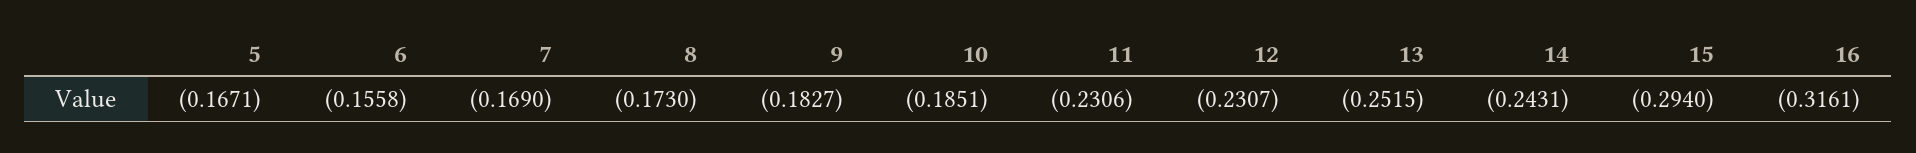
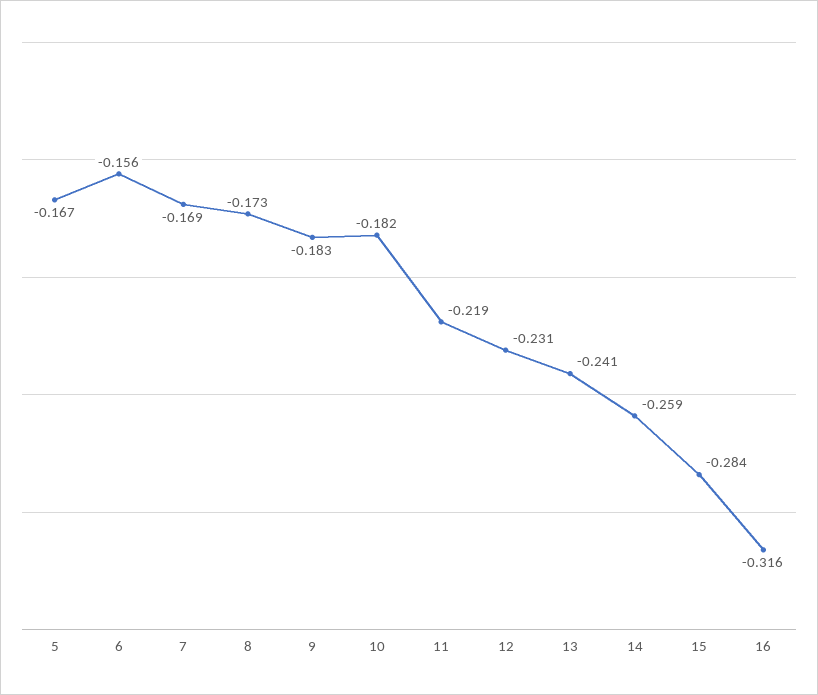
10: -0.1851 -> -0.182
11: -0.2306 -> -0.219
13: -0.2515 -> -0.241
14: -0.2431 -> -0.259
15: -0.294 -> -0.284

